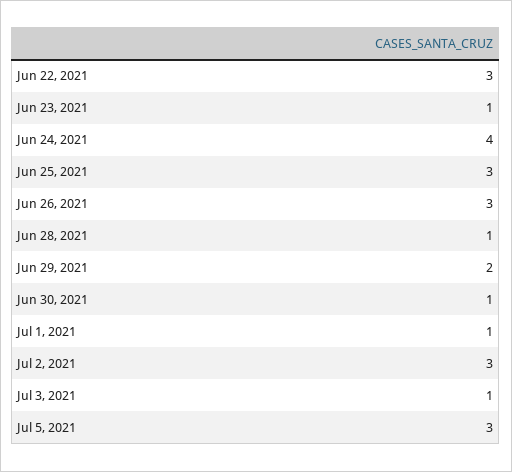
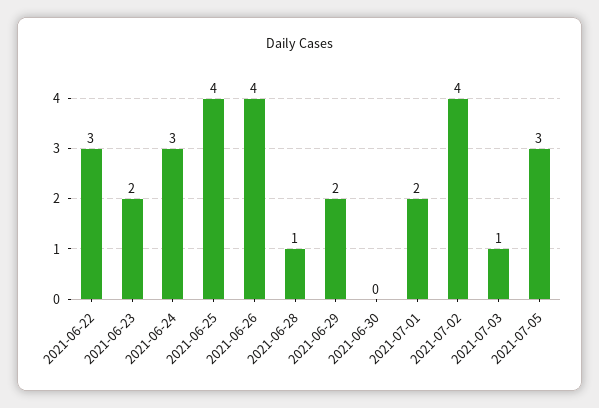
Jun 23, 2021: 1 -> 2
Jun 24, 2021: 4 -> 3
Jun 25, 2021: 3 -> 4
Jun 26, 2021: 3 -> 4
Jun 30, 2021: 1 -> 0
Jul 1, 2021: 1 -> 2
Jul 2, 2021: 3 -> 4

